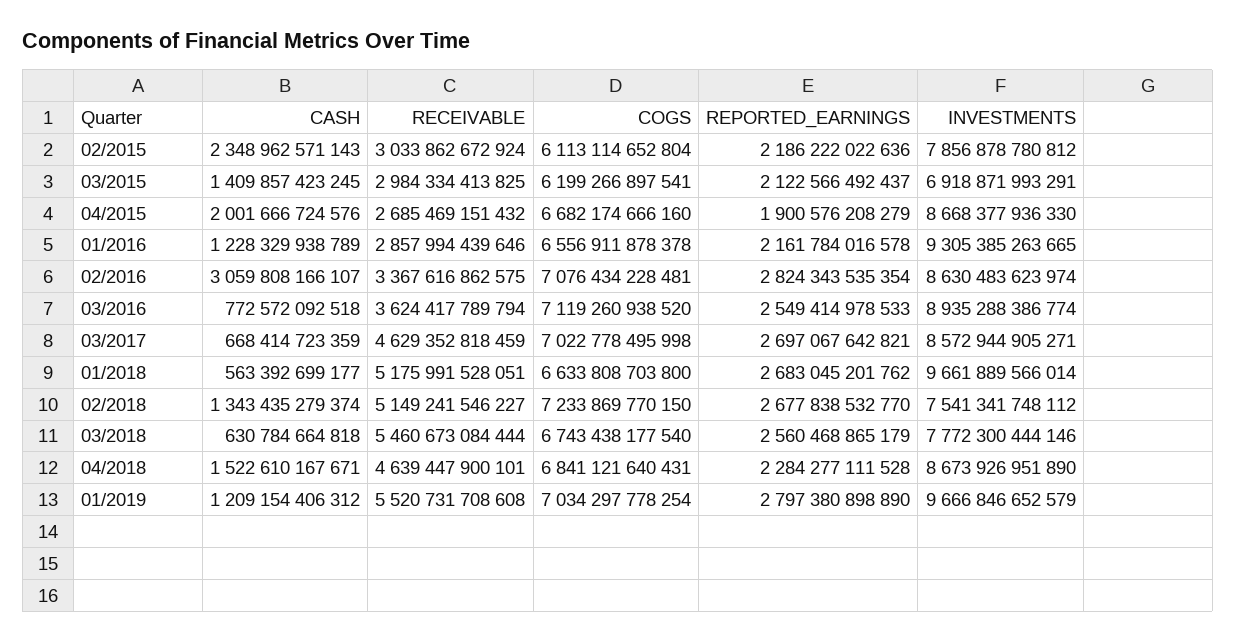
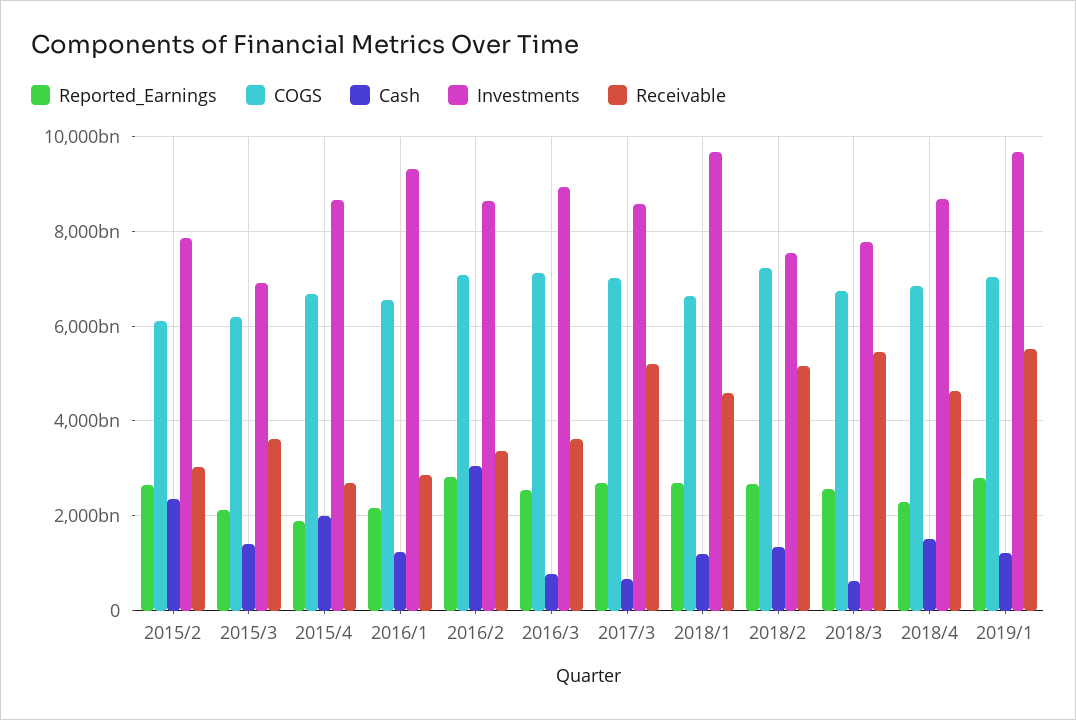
REPORTED_EARNINGS, 02/2015: 2186222022636 -> 2600000000000
RECEIVABLE, 03/2015: 2984334413825 -> 3600000000000
RECEIVABLE, 03/2017: 4629352818459 -> 5200000000000
CASH, 01/2018: 563392699177 -> 1200000000000
RECEIVABLE, 01/2018: 5175991528051 -> 4600000000000

